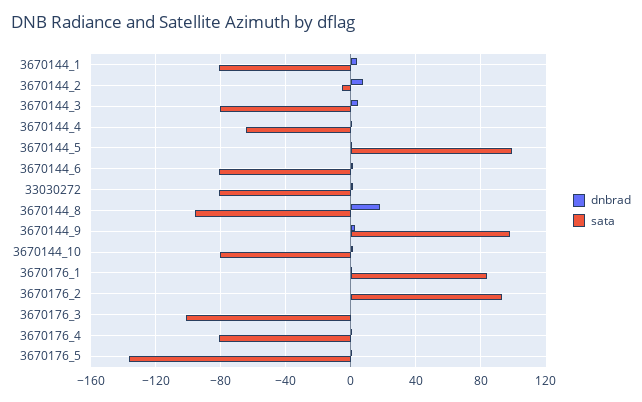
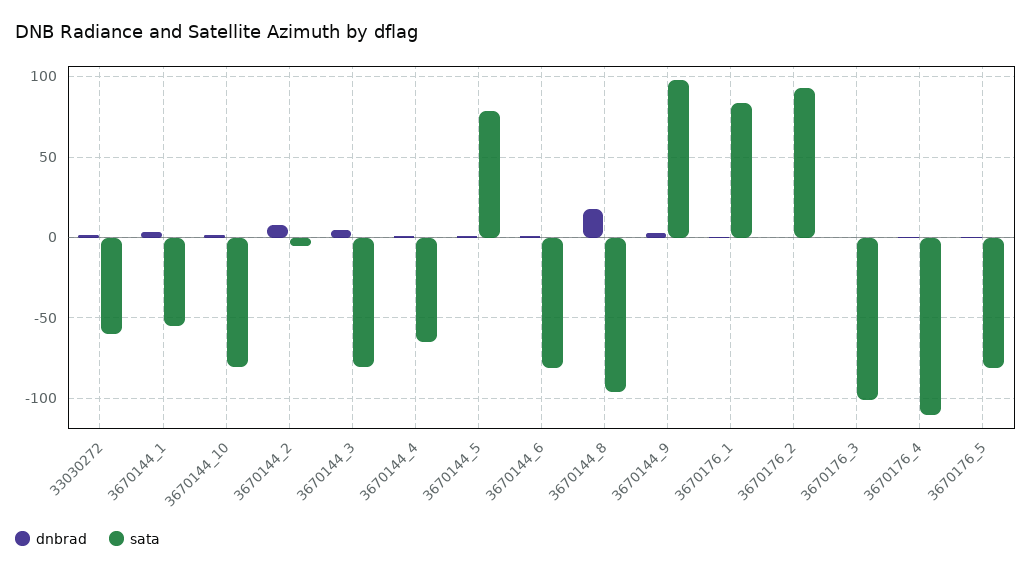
sata, 3670144_1: -80 -> -55
sata, 3670144_5: 100 -> 80
sata, 33030272: -80 -> -60
sata, 3670176_4: -80 -> -110
sata, 3670176_5: -135 -> -80

